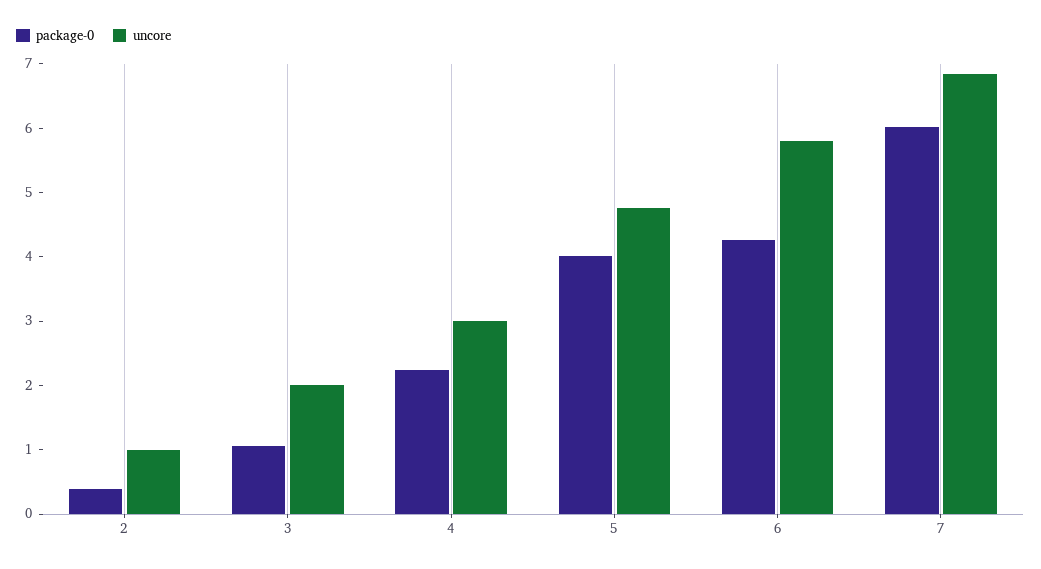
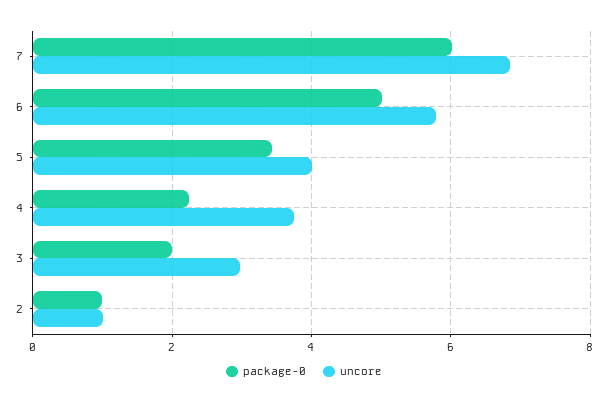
package-0, 2: 0.4 -> 1
package-0, 3: 1 -> 2
uncore, 3: 2 -> 3
uncore, 4: 3 -> 3.8
package-0, 5: 4 -> 3.4
uncore, 5: 4.8 -> 4
package-0, 6: 4.2 -> 5

